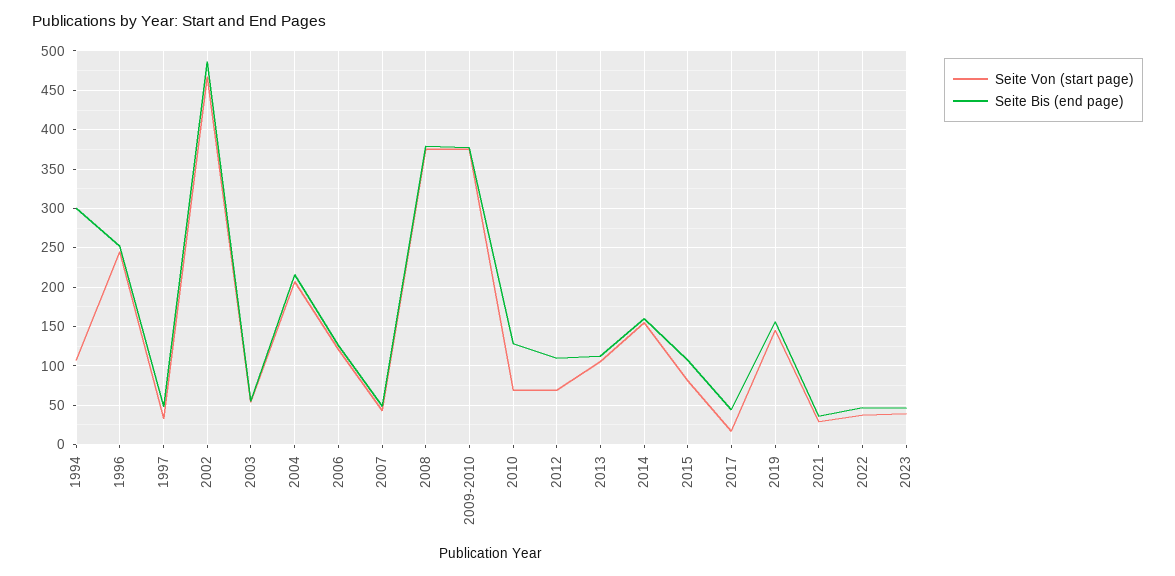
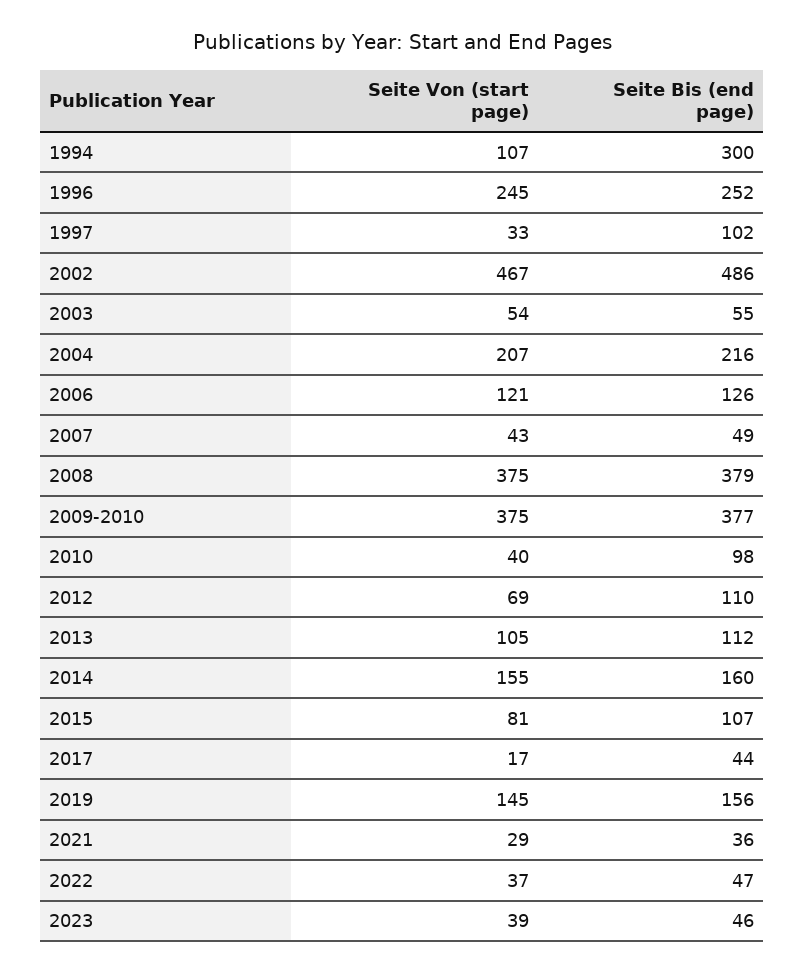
Seite Bis (end page), 1997: 50 -> 102
Seite Von (start page), 2010: 70 -> 40
Seite Bis (end page), 2010: 130 -> 98

